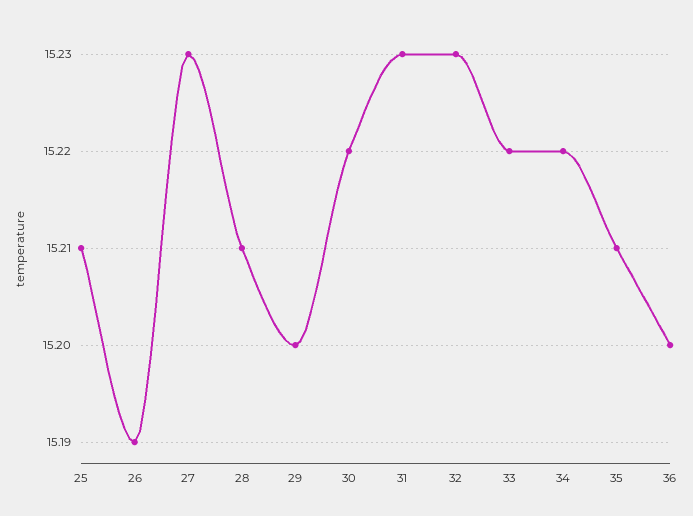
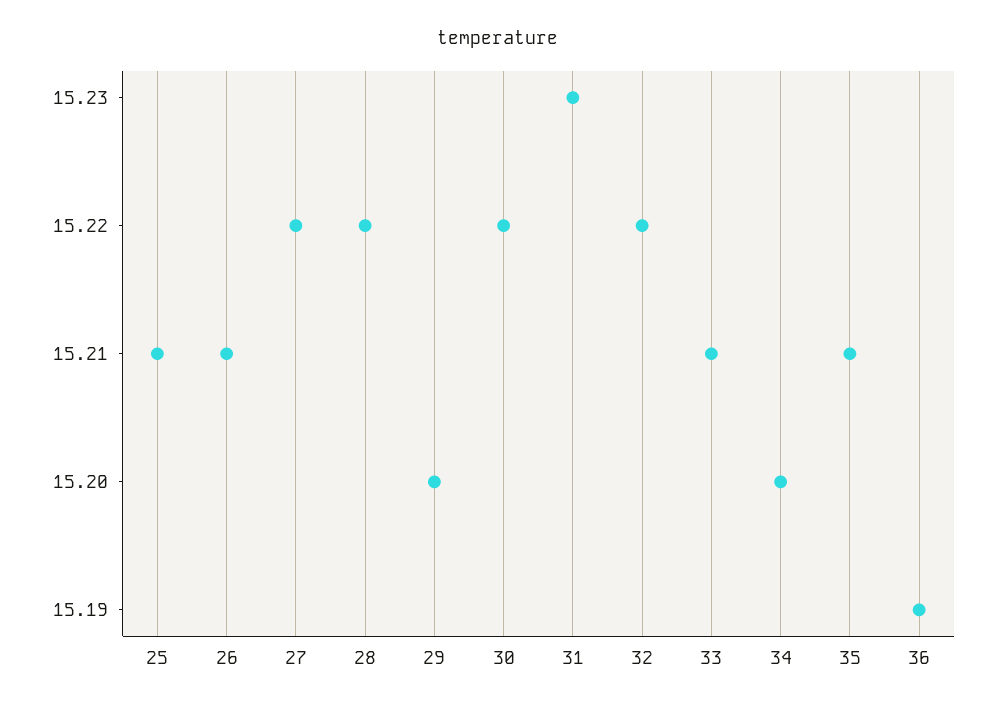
26: 15.19 -> 15.21
27: 15.23 -> 15.22
28: 15.21 -> 15.22
32: 15.23 -> 15.22
33: 15.22 -> 15.21
34: 15.22 -> 15.2
36: 15.2 -> 15.19

